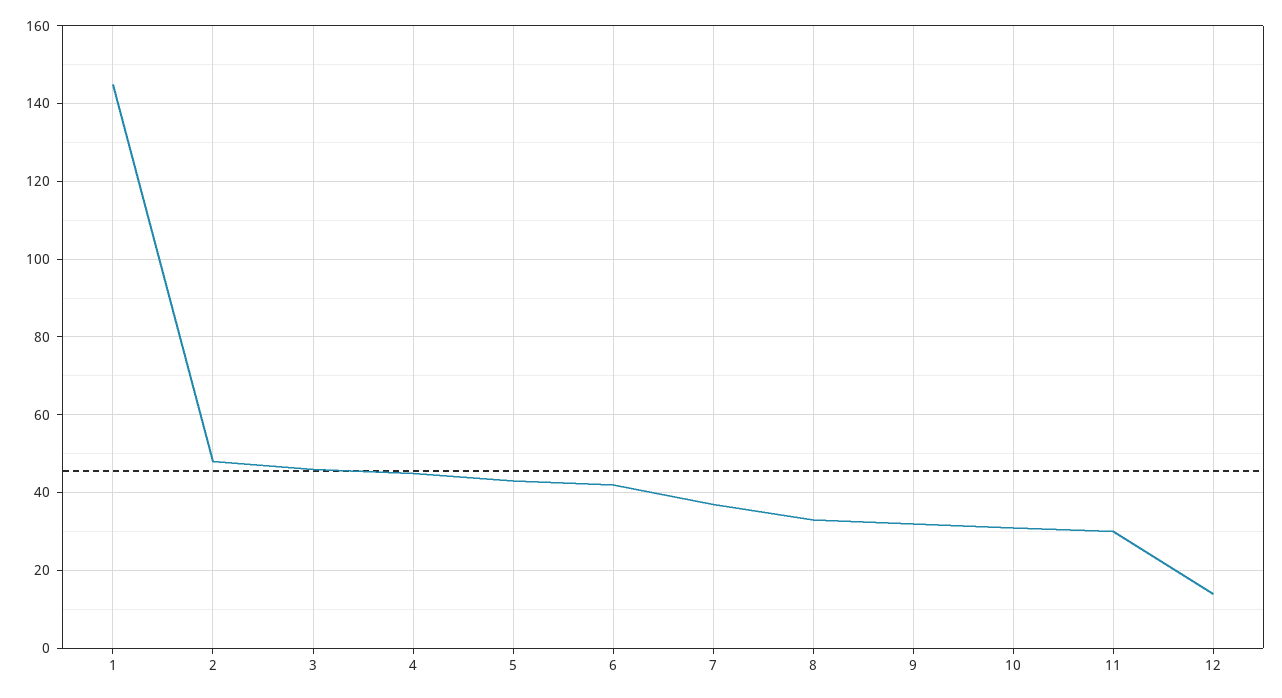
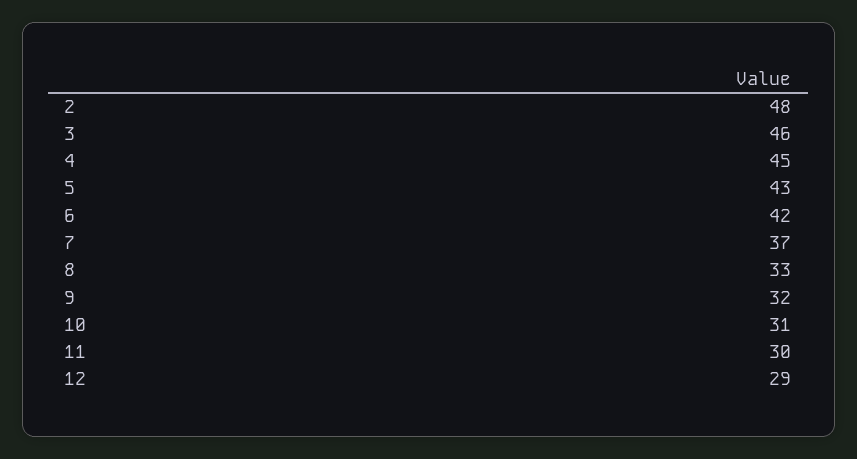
1: 145 -> none
12: 15 -> 29

